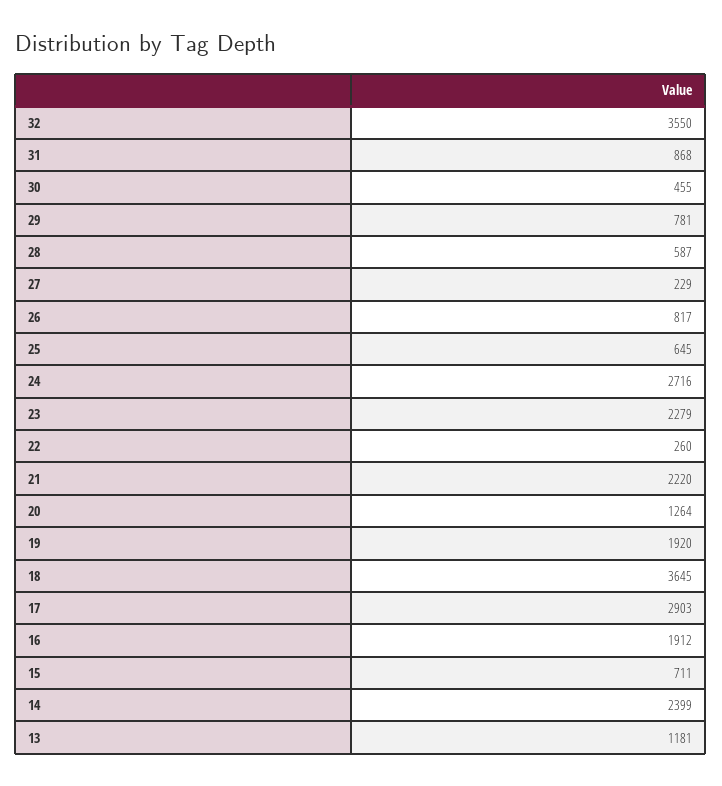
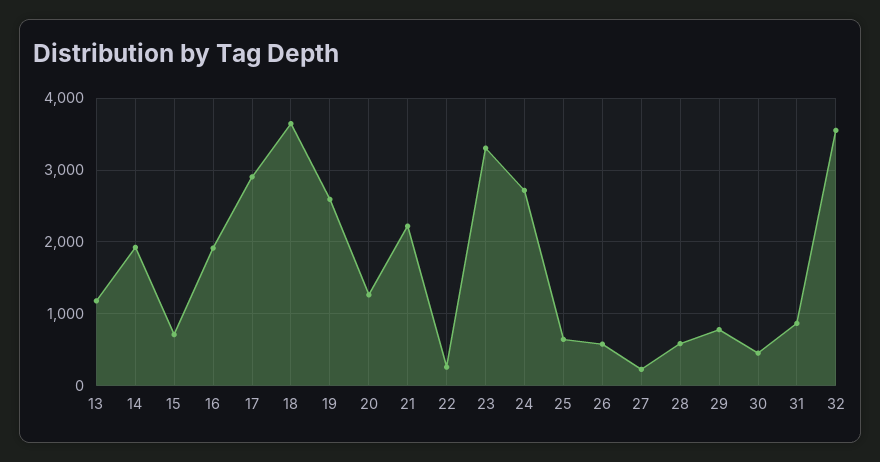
26: 817 -> 600
23: 2279 -> 3300
19: 1920 -> 2600
14: 2399 -> 1900

